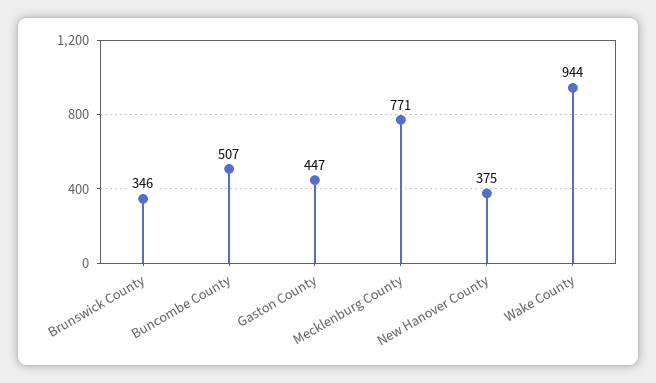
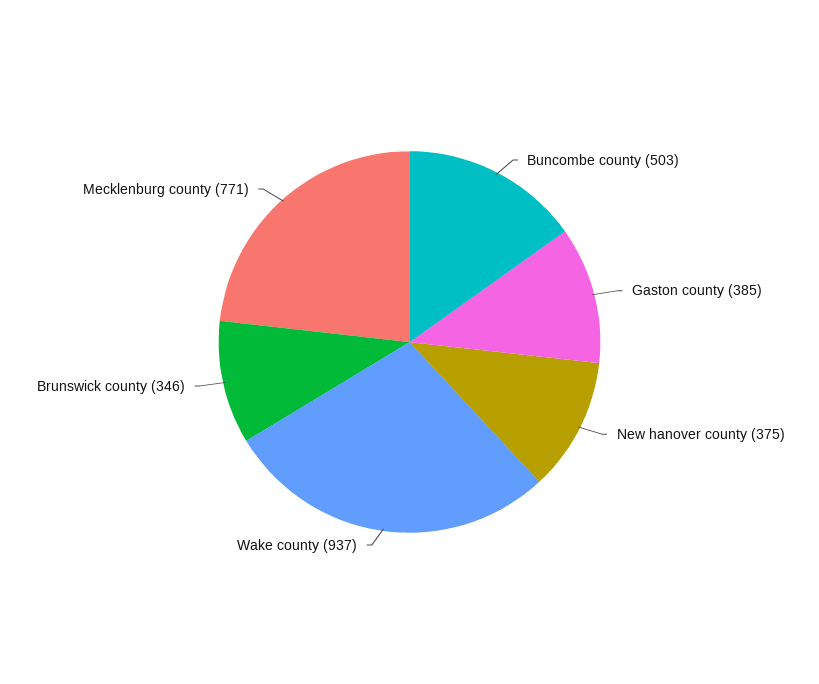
Buncombe County: 507 -> 503
Gaston County: 447 -> 385
Wake County: 944 -> 937

